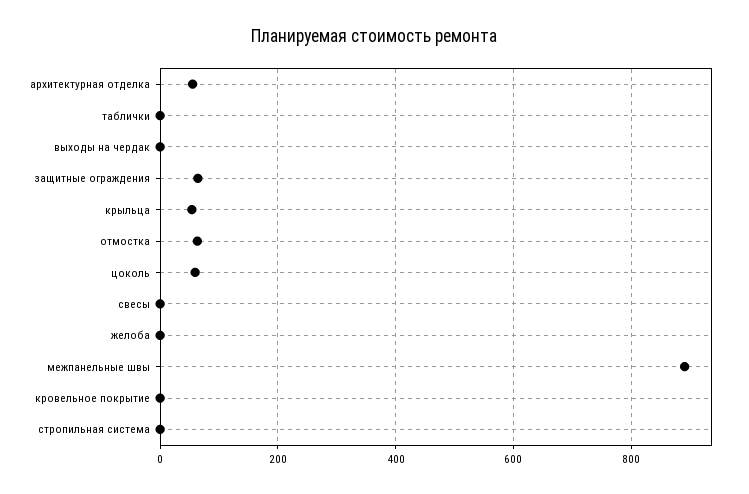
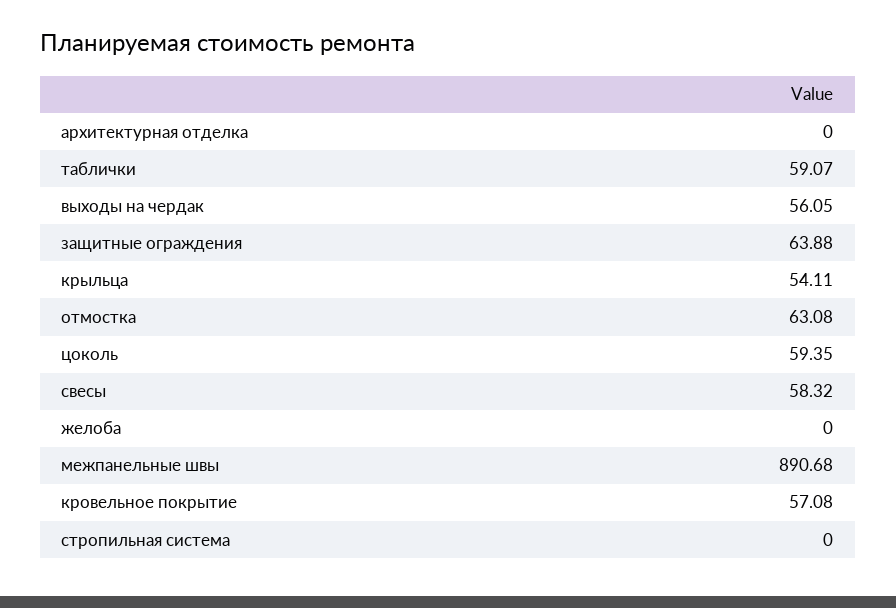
архитектурная отделка: 60 -> 0
таблички: 0 -> 59.07
выходы на чердак: 0 -> 56.05
свесы: 0 -> 58.32
кровельное покрытие: 0 -> 57.08

